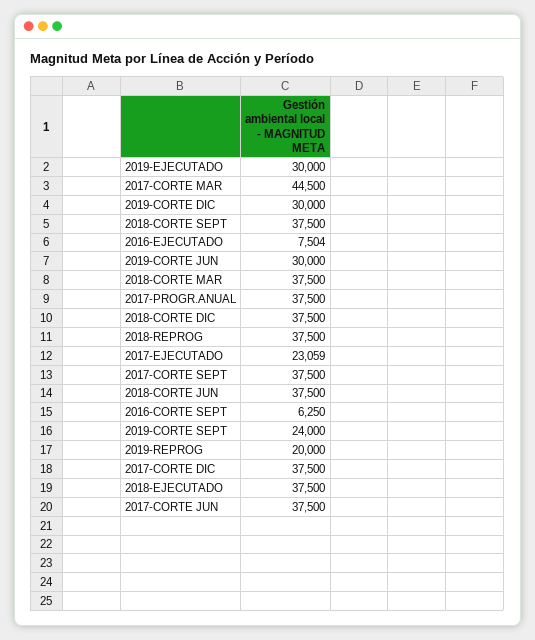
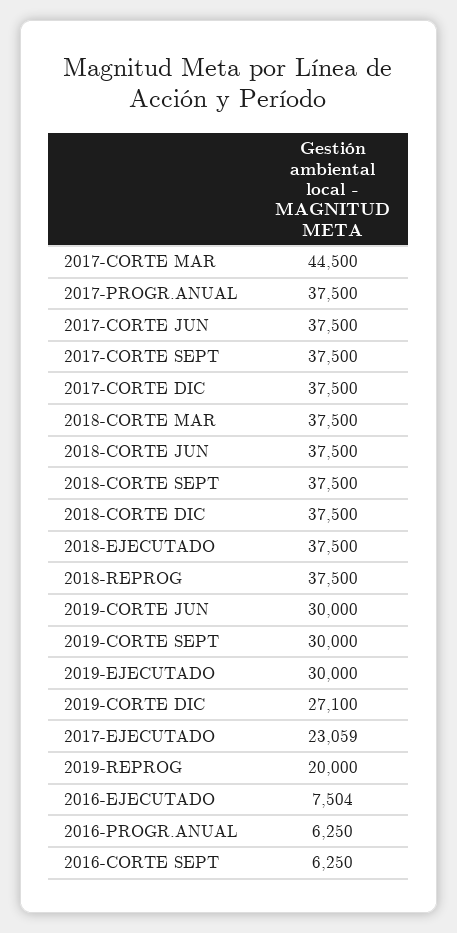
2019-CORTE DIC: 30000 -> 27100
2019-CORTE SEPT: 24000 -> 30000
2016-PROGR.ANUAL: none -> 6250

